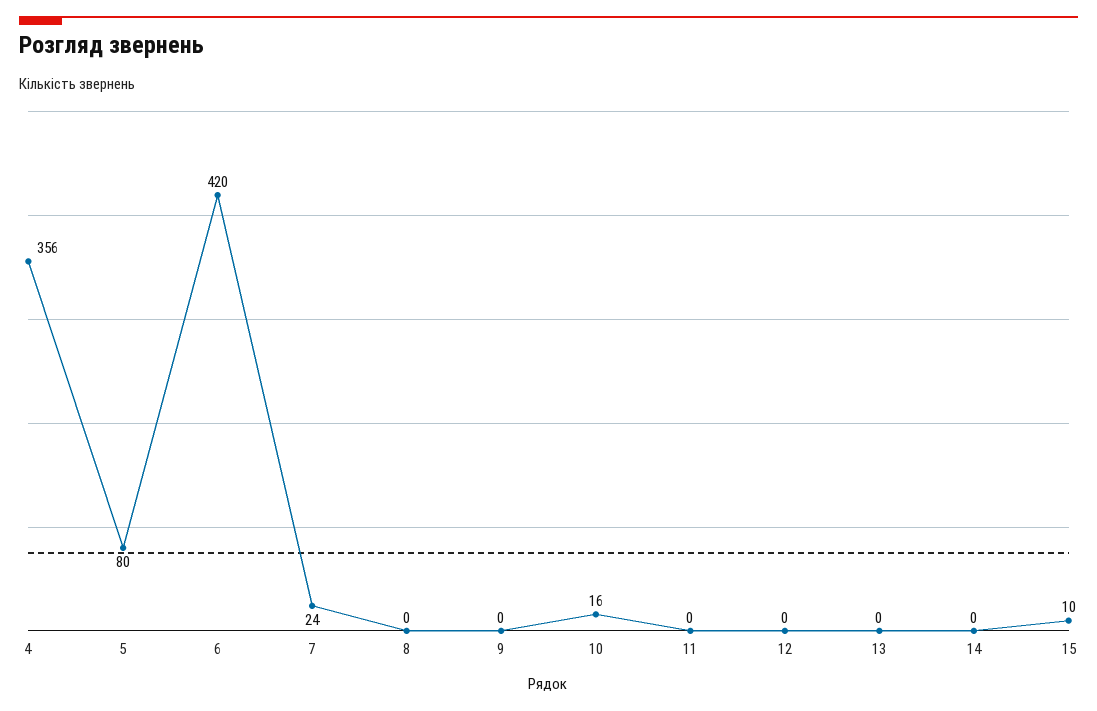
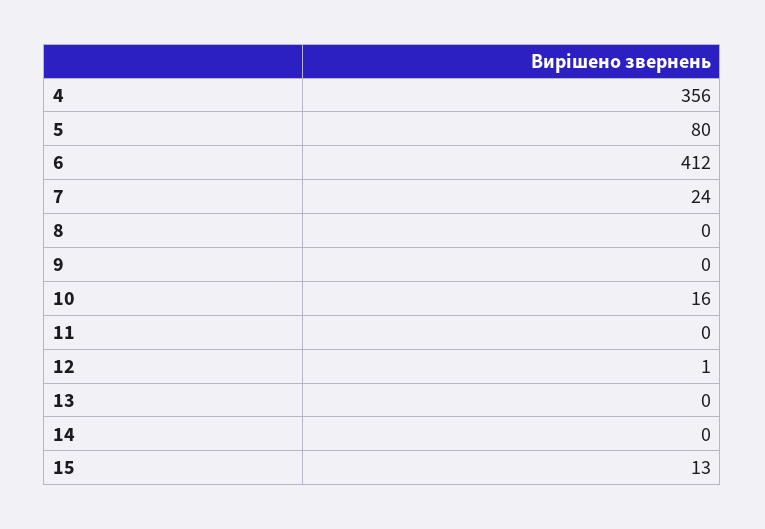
6: 420 -> 412
12: 0 -> 1
15: 10 -> 13

